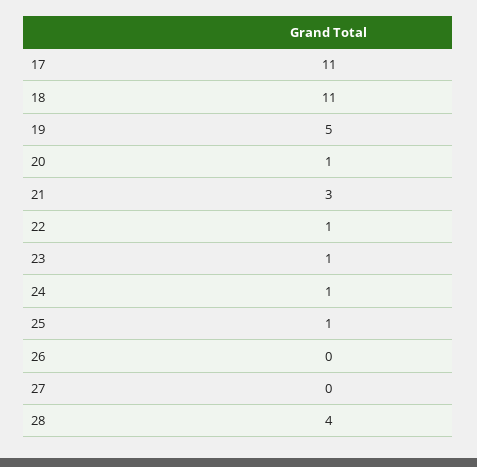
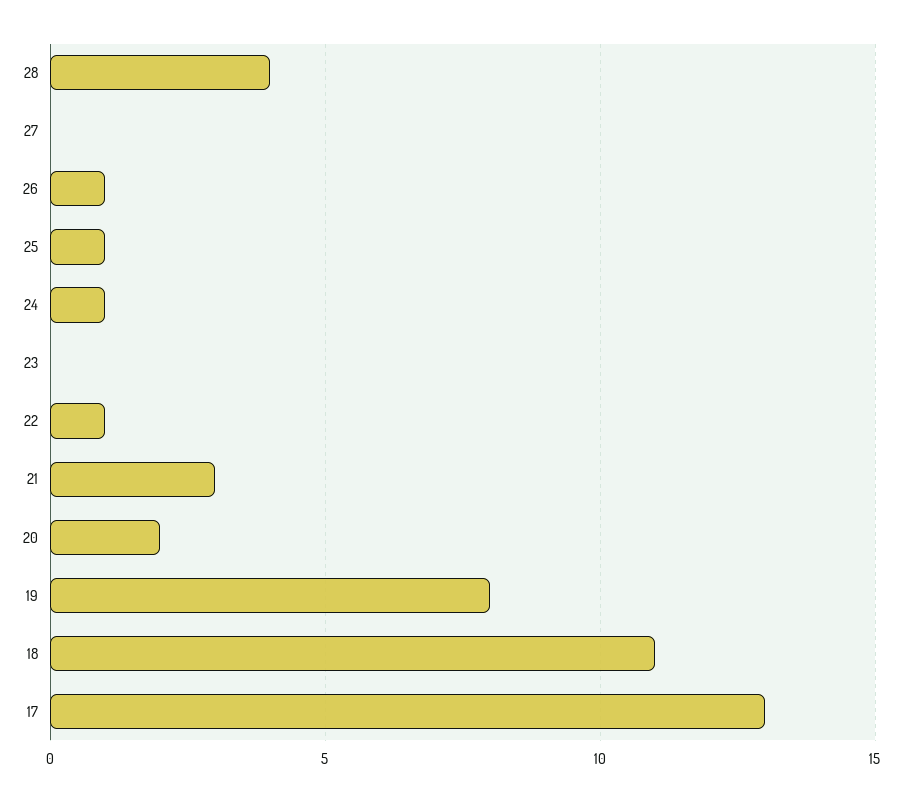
17: 11 -> 13
19: 5 -> 8
20: 1 -> 2
23: 1 -> 0
26: 0 -> 1

